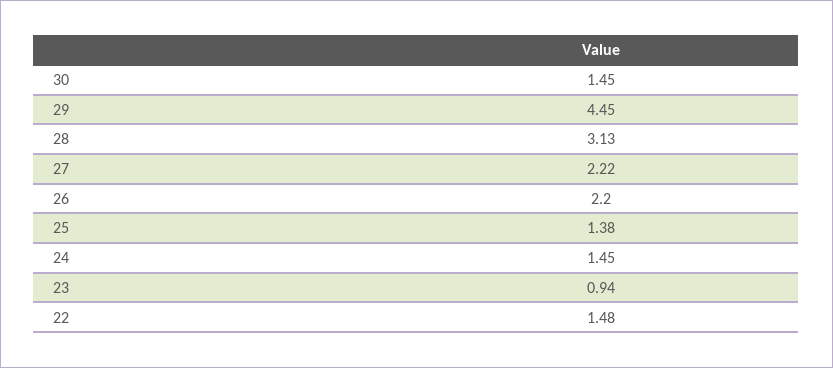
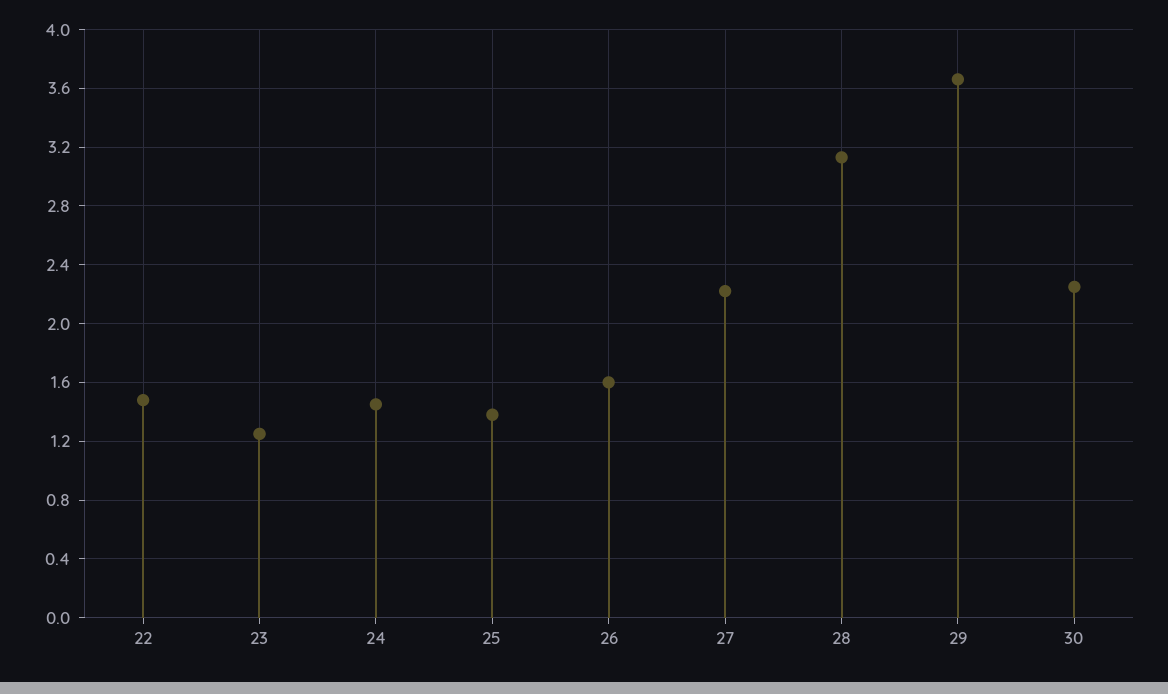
30: 1.45 -> 2.25
29: 4.45 -> 3.65
26: 2.2 -> 1.6
23: 0.94 -> 1.25

